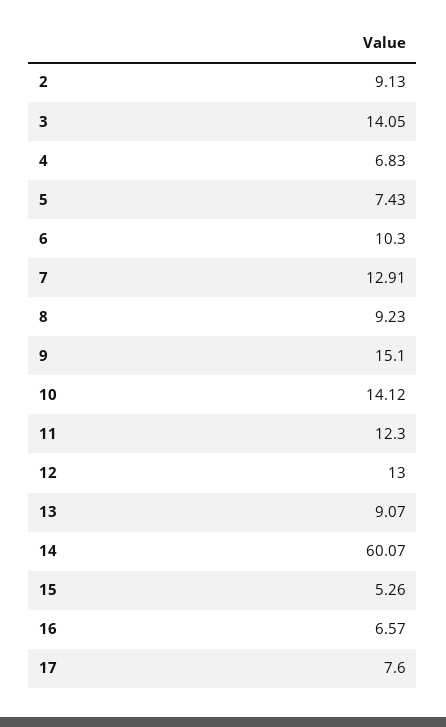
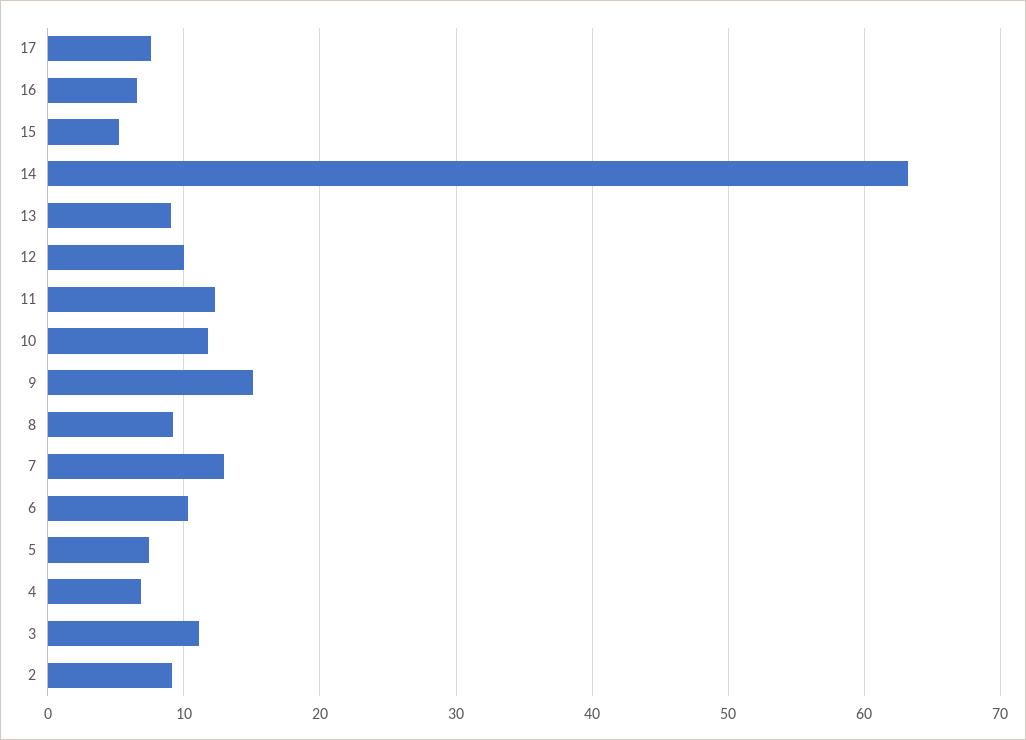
3: 14.05 -> 11
10: 14.12 -> 12
12: 13 -> 10
14: 60.07 -> 63

